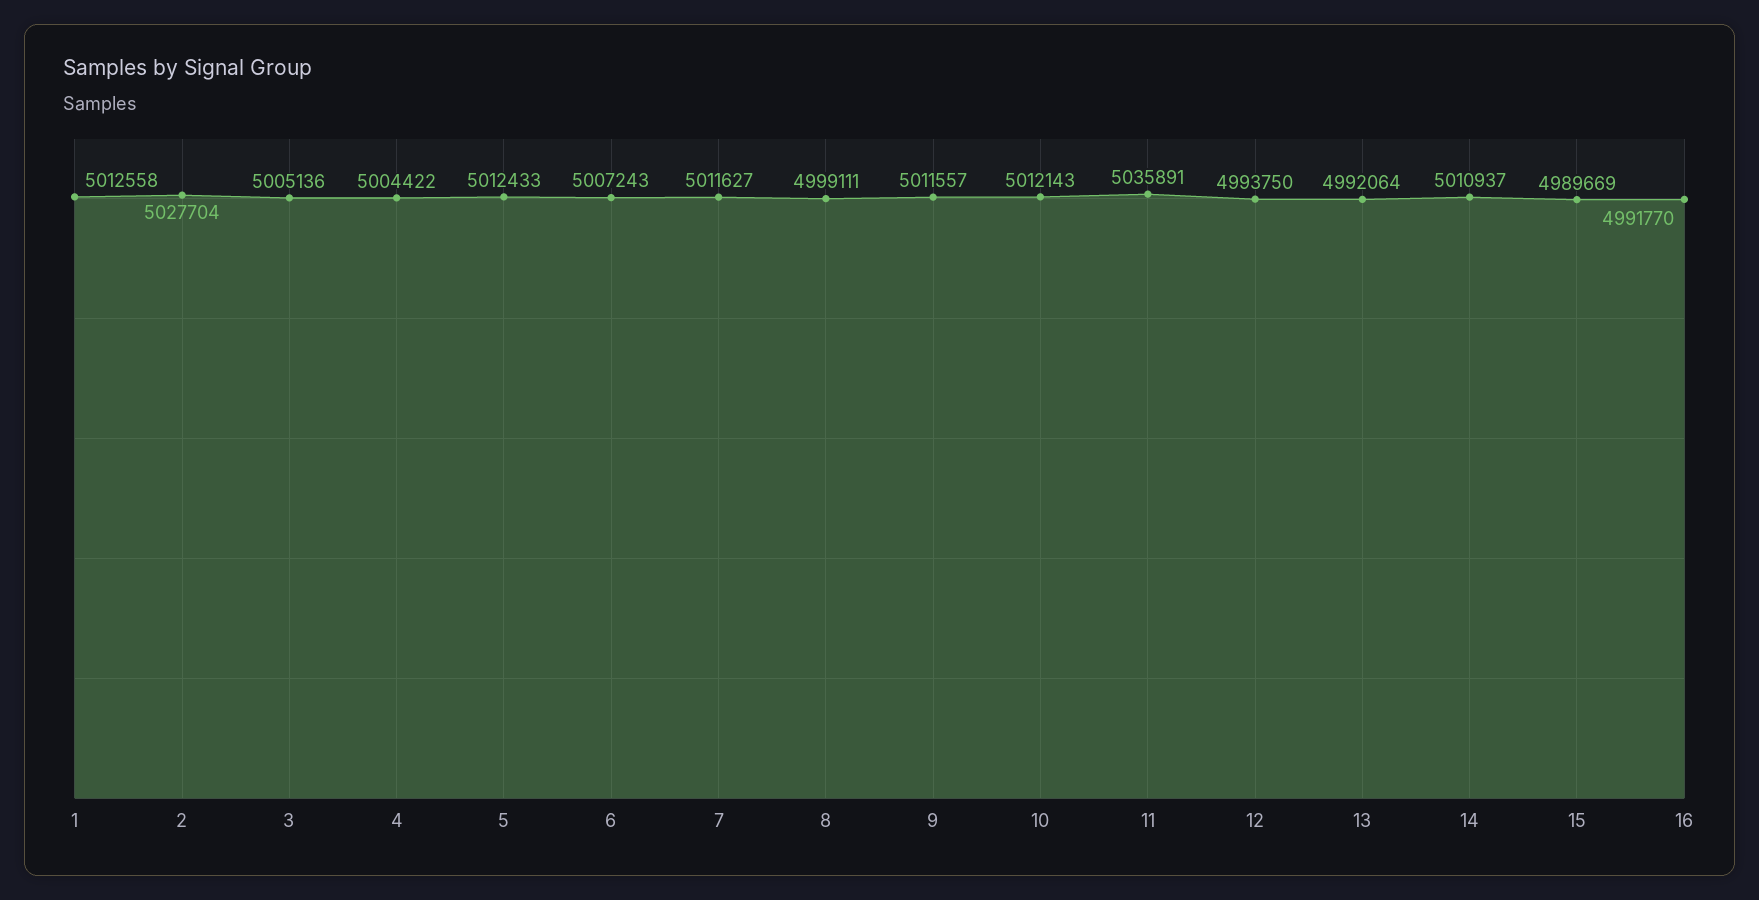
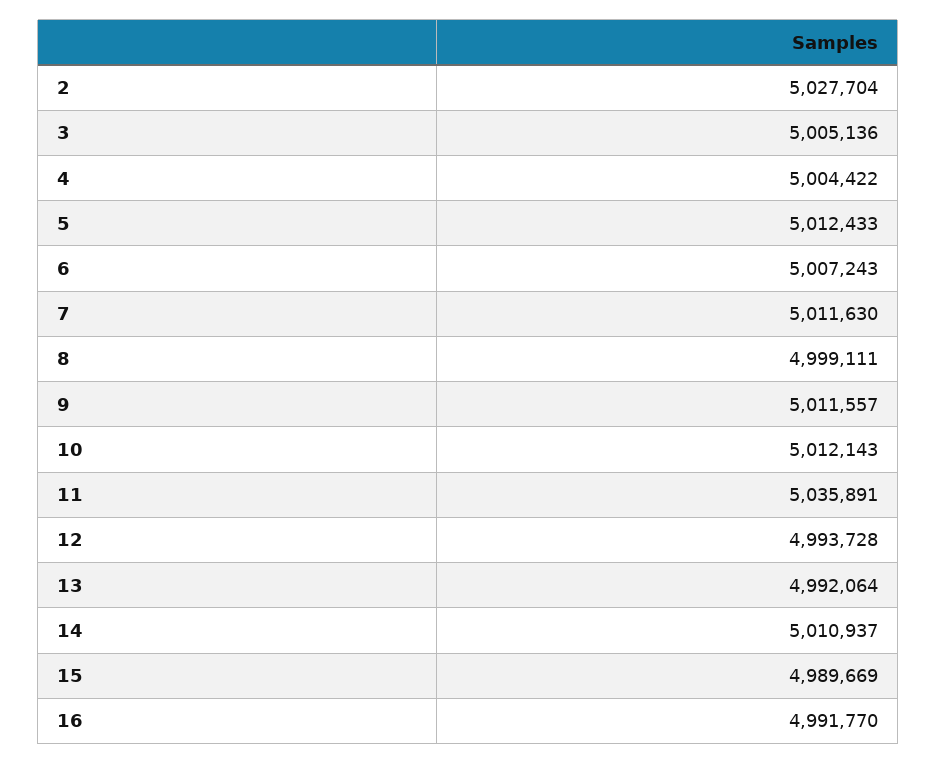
1: 5012558 -> none
7: 5011627 -> 5011630
12: 4993750 -> 4993728

